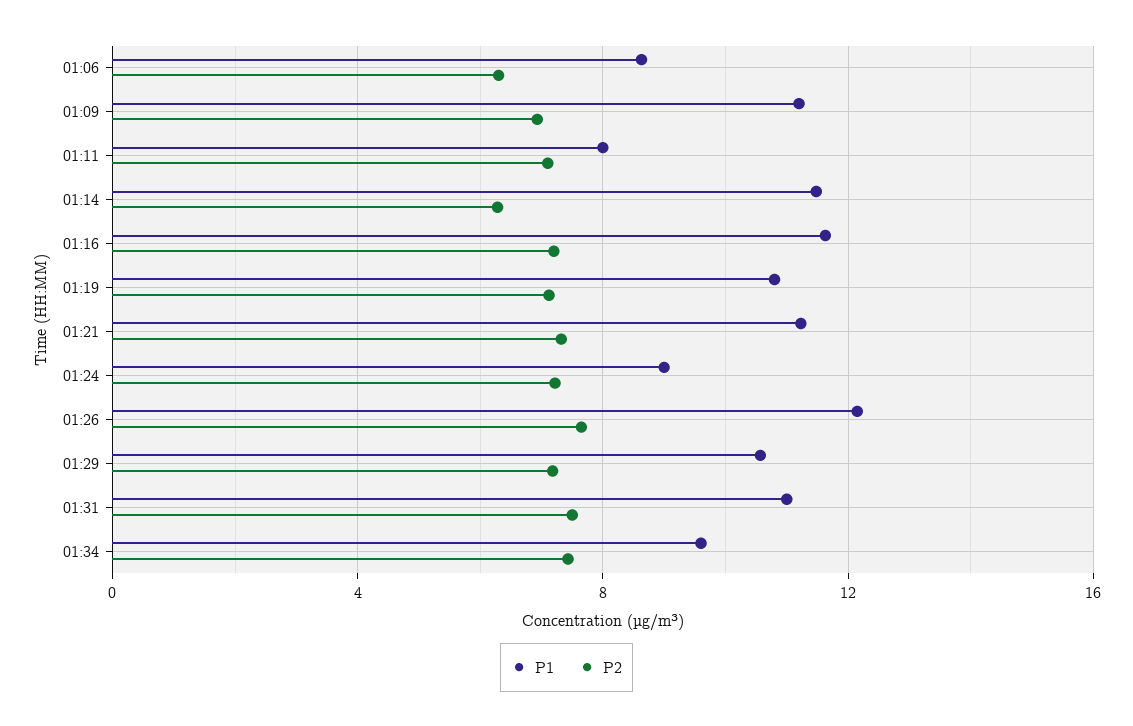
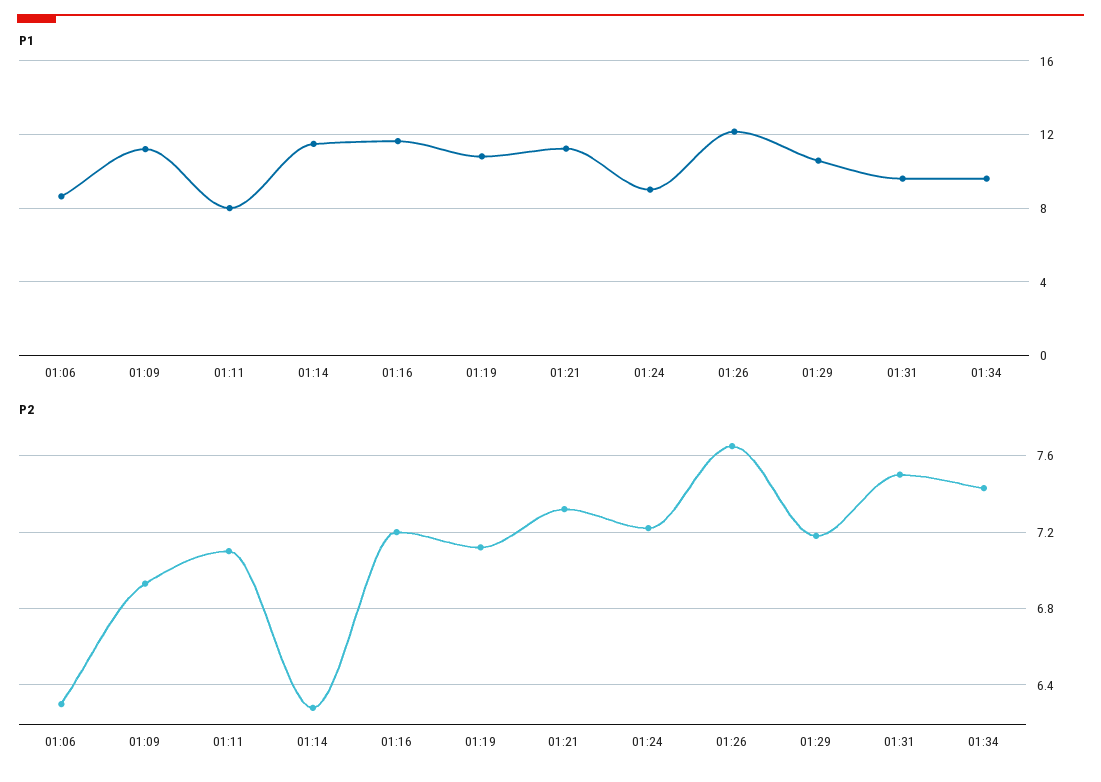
P1, 01:31: 11 -> 9.5

